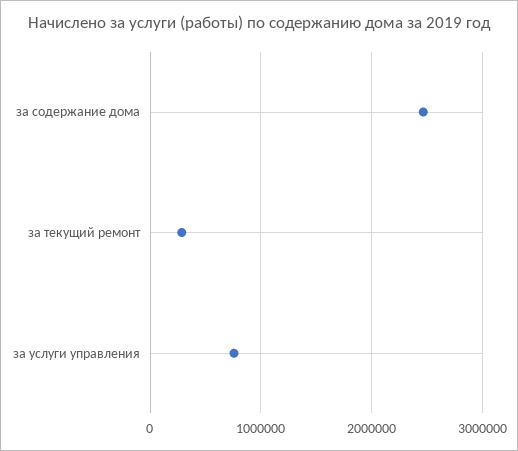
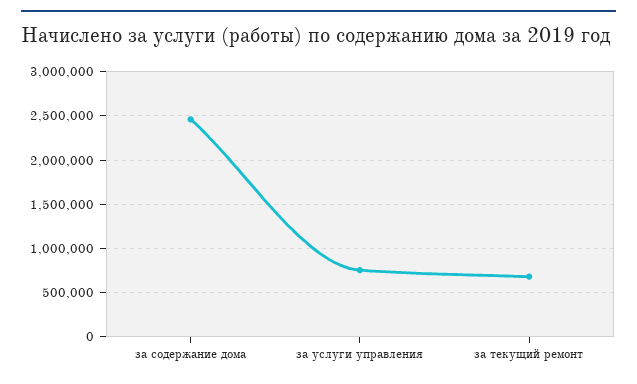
за текущий ремонт: 300000 -> 700000

